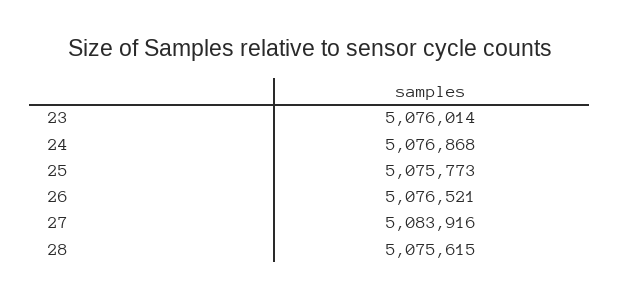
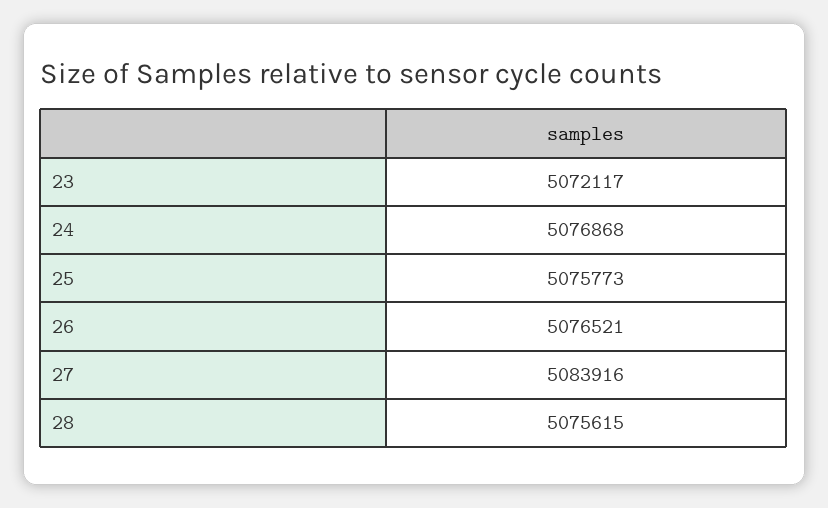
23: 5076014 -> 5072117

